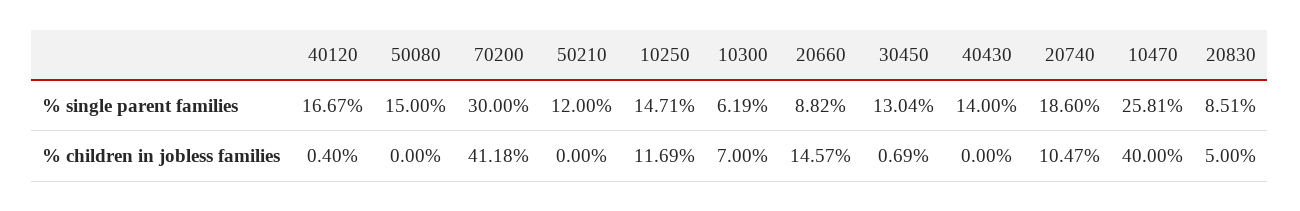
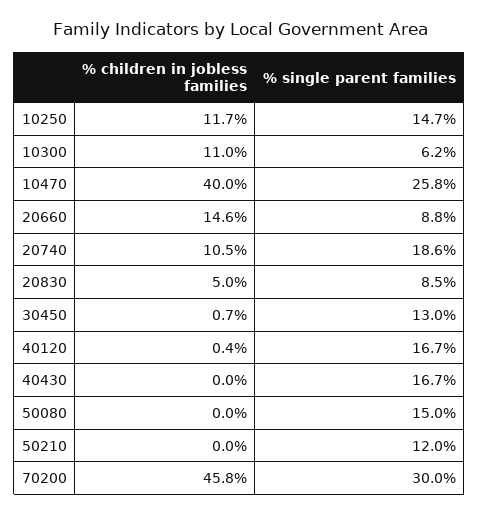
40430, % single parent families: 14 -> 16.7
70200, % children in jobless families: 41.18 -> 45.8
10300, % children in jobless families: 7 -> 11

